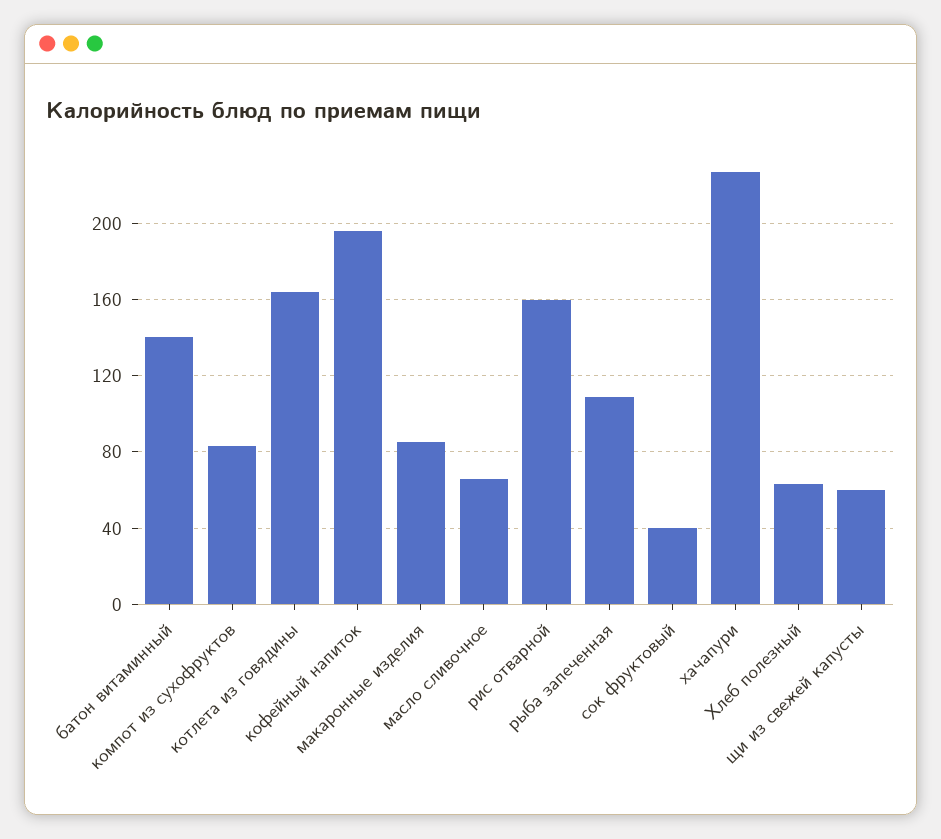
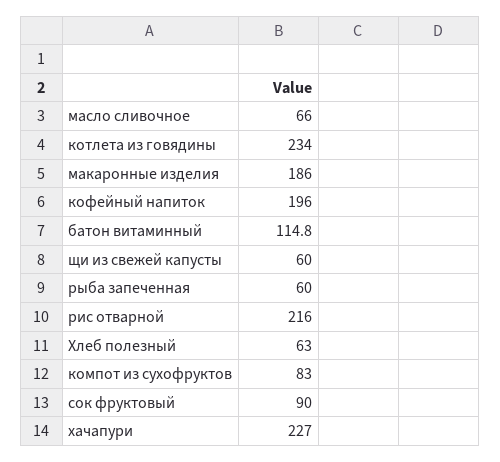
батон витаминный: 140 -> 114.8
котлета из говядины: 165 -> 234
макаронные изделия: 85 -> 186
рис отварной: 160 -> 216
рыба запеченная: 110 -> 60
сок фруктовый: 40 -> 90

